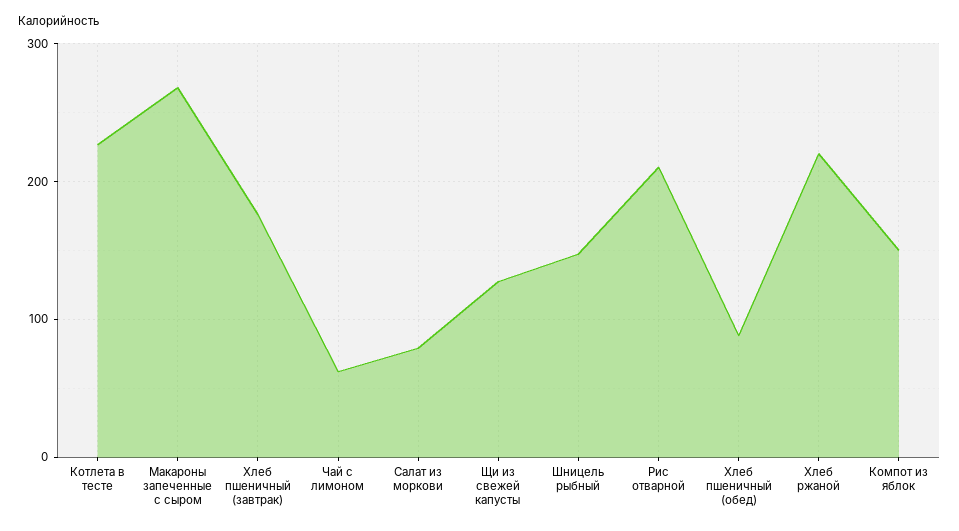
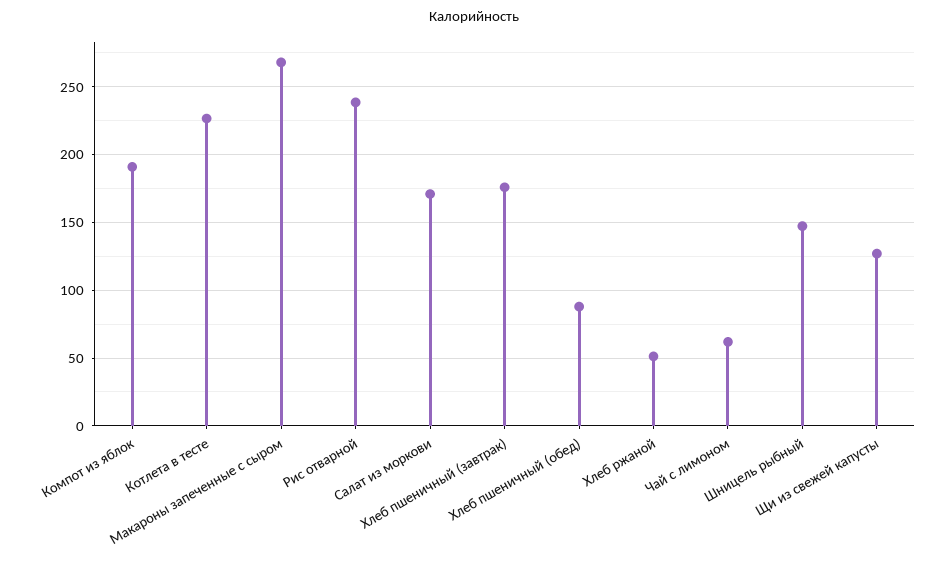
Салат из моркови: 80 -> 170
Рис отварной: 210 -> 240
Хлеб ржаной: 220 -> 50
Компот из яблок: 150 -> 190

